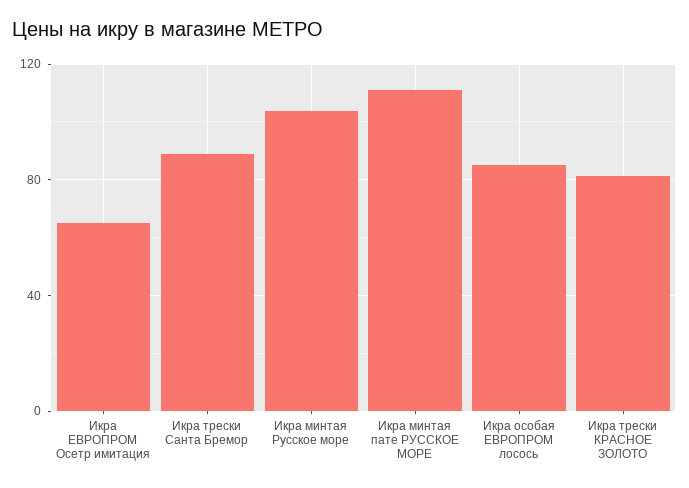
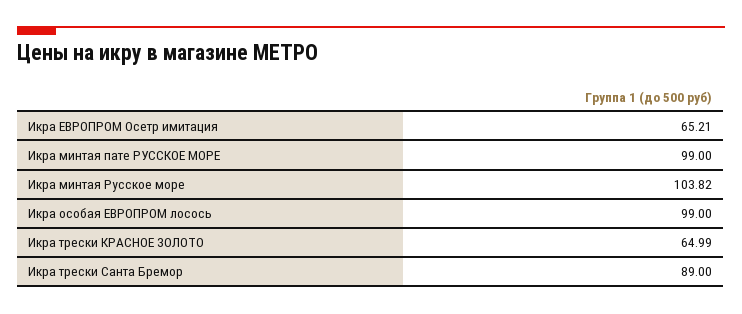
Икра минтая пате РУССКОЕ МОРЕ: 110 -> 99
Икра особая ЕВРОПРОМ лосось: 85 -> 99
Икра трески КРАСНОЕ ЗОЛОТО: 80 -> 64.99

